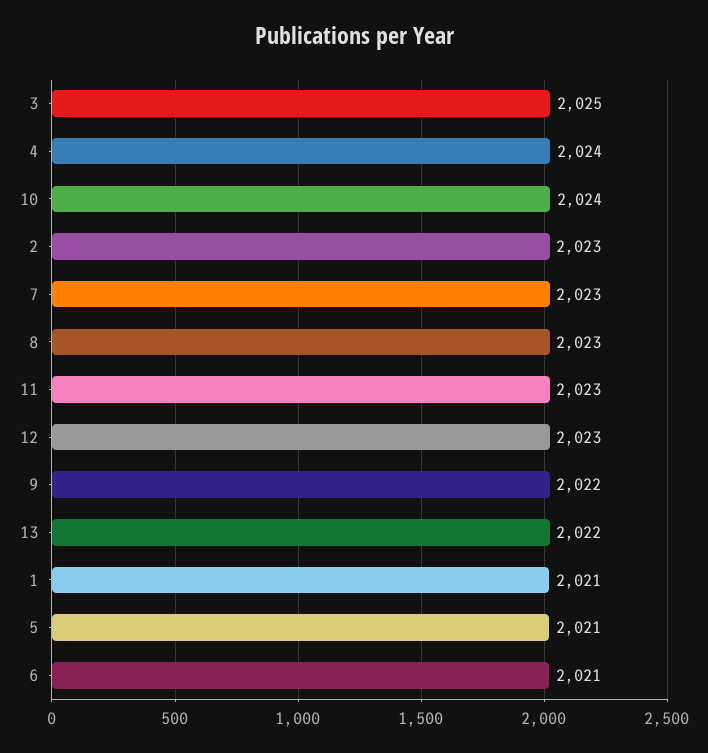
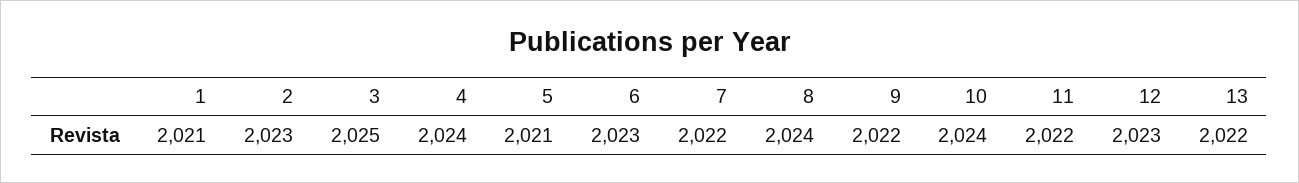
7: 2023 -> 2022
8: 2023 -> 2024
11: 2023 -> 2022
6: 2021 -> 2023

